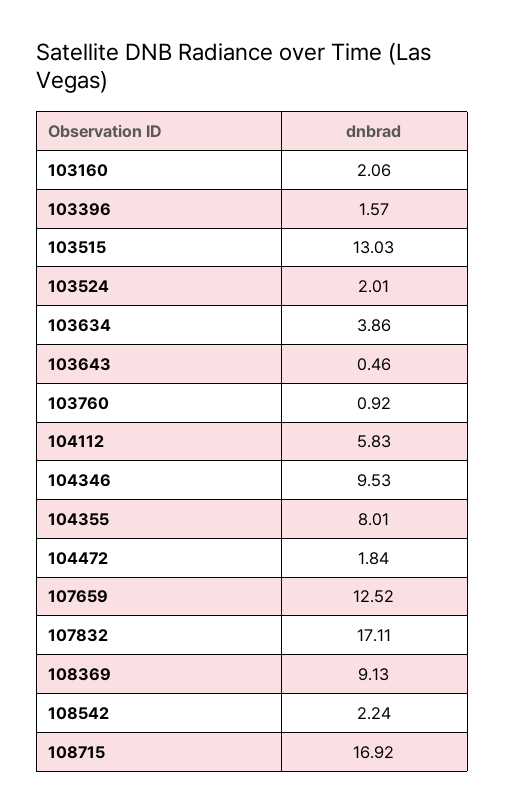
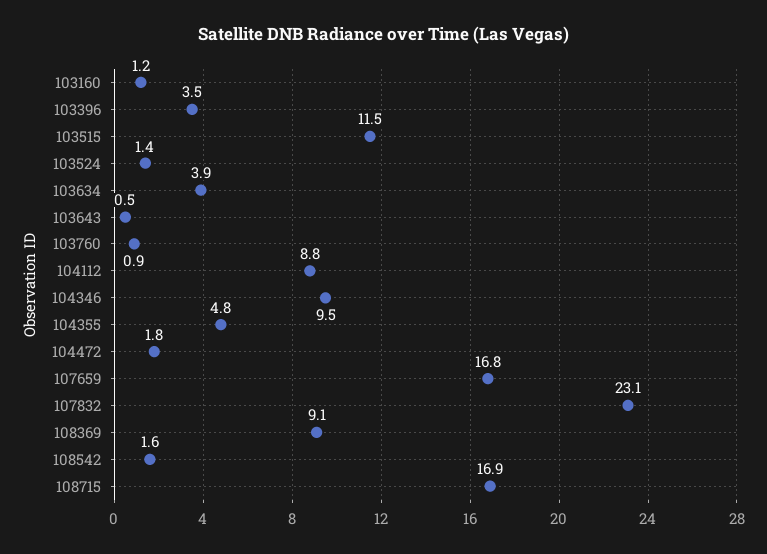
103160: 2.06 -> 1.2
103396: 1.57 -> 3.5
103515: 13.03 -> 11.5
103524: 2.01 -> 1.4
104112: 5.83 -> 8.8
104355: 8.01 -> 4.8
107659: 12.52 -> 16.8
107832: 17.11 -> 23.1
108542: 2.24 -> 1.6

